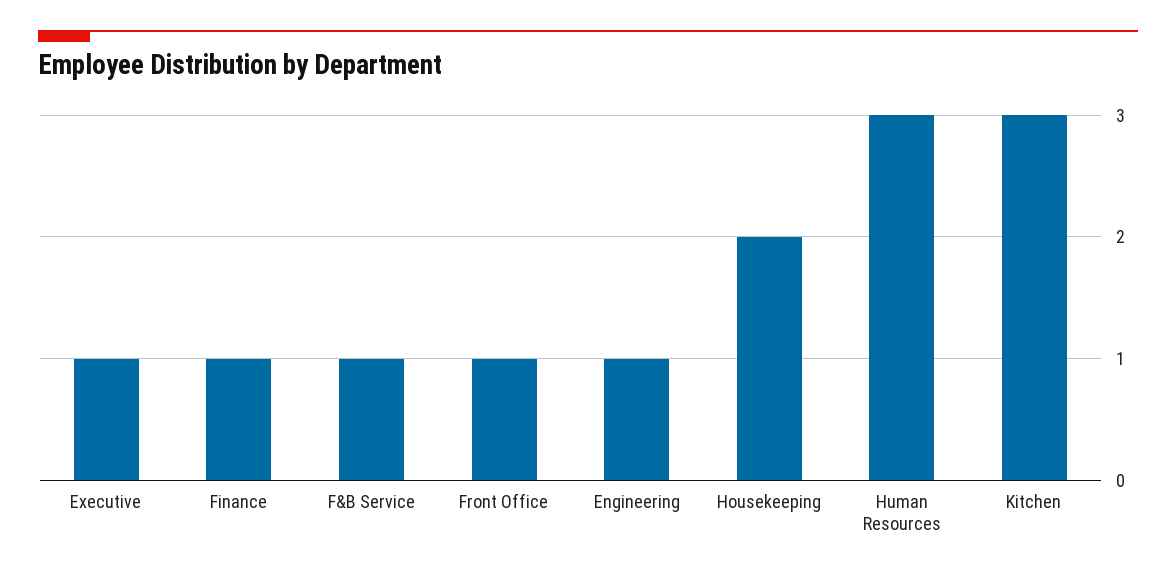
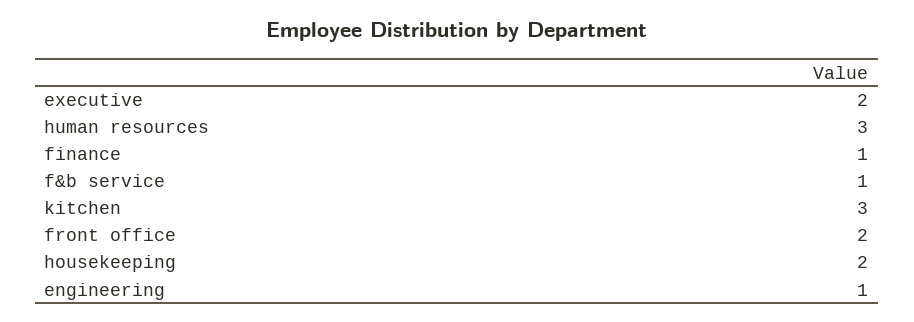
Executive: 1 -> 2
Front Office: 1 -> 2

